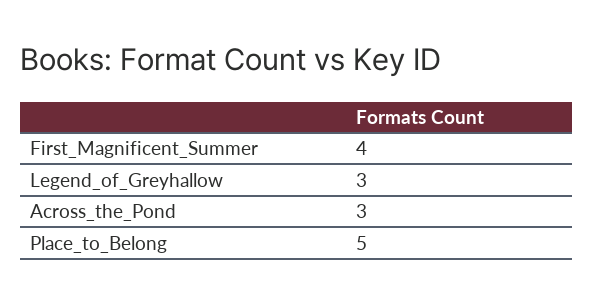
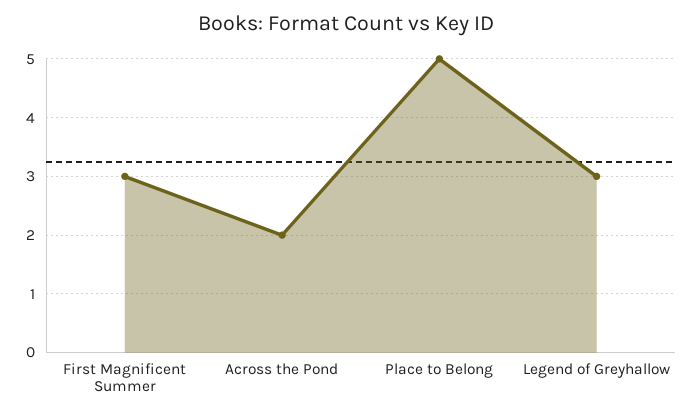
First_Magnificent_Summer: 4 -> 3
Across_the_Pond: 3 -> 2

